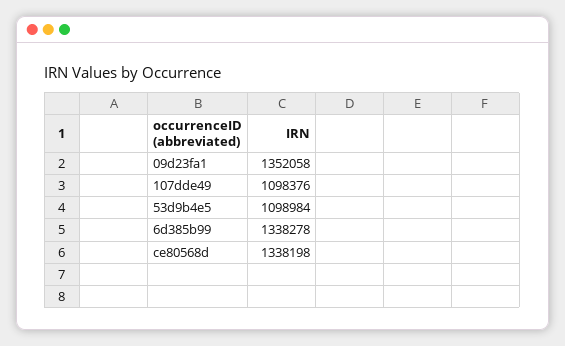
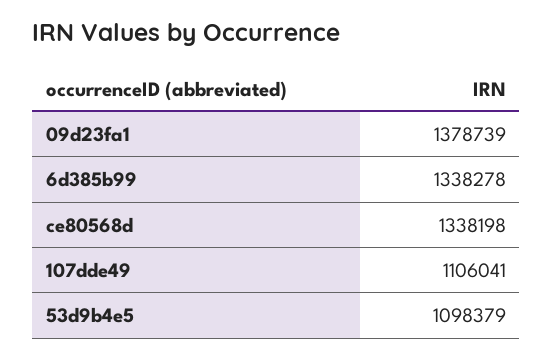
09d23fa1: 1352058 -> 1378739
107dde49: 1098376 -> 1106041
53d9b4e5: 1098984 -> 1098379

